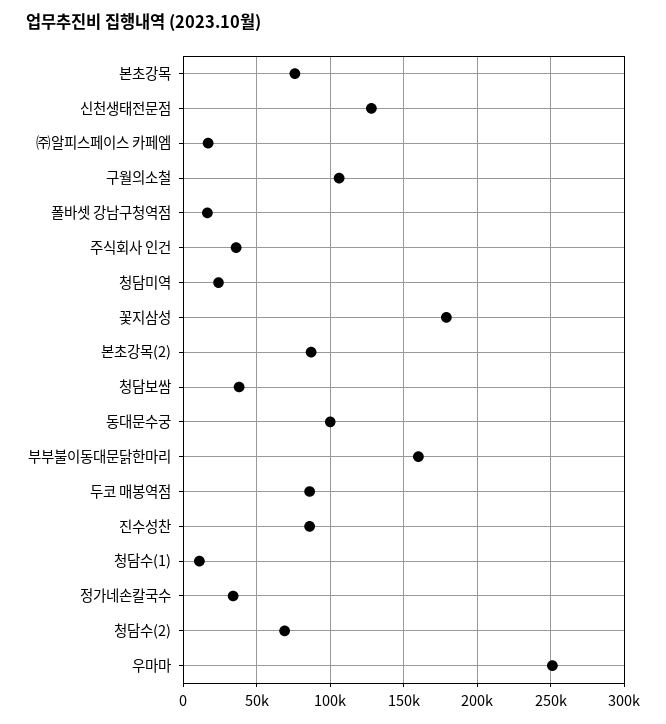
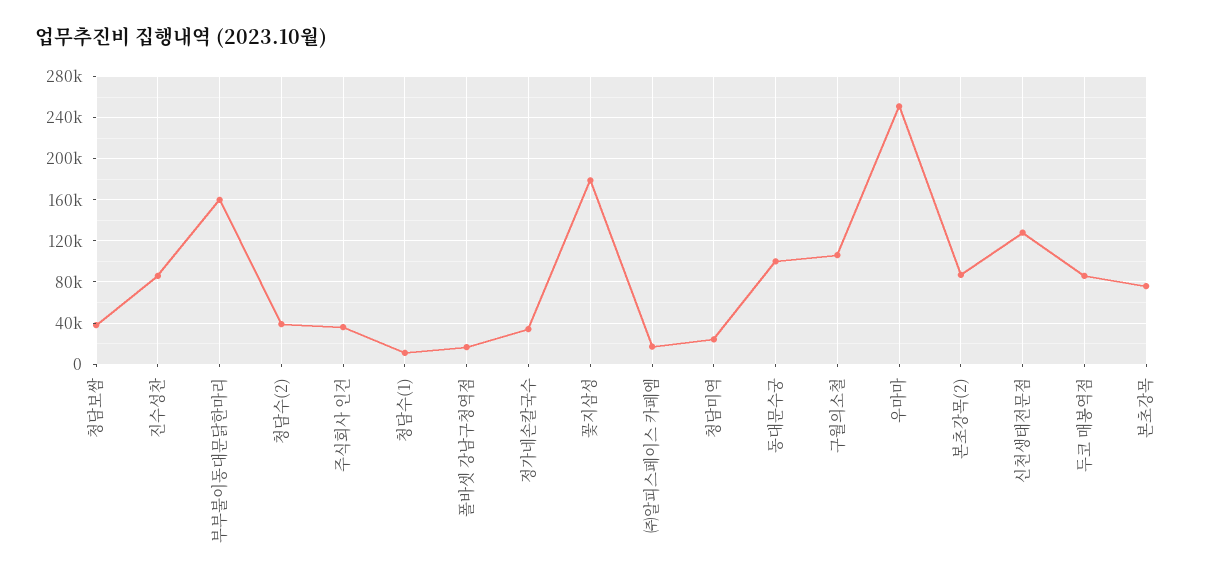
청담수(2): 70000 -> 40000

